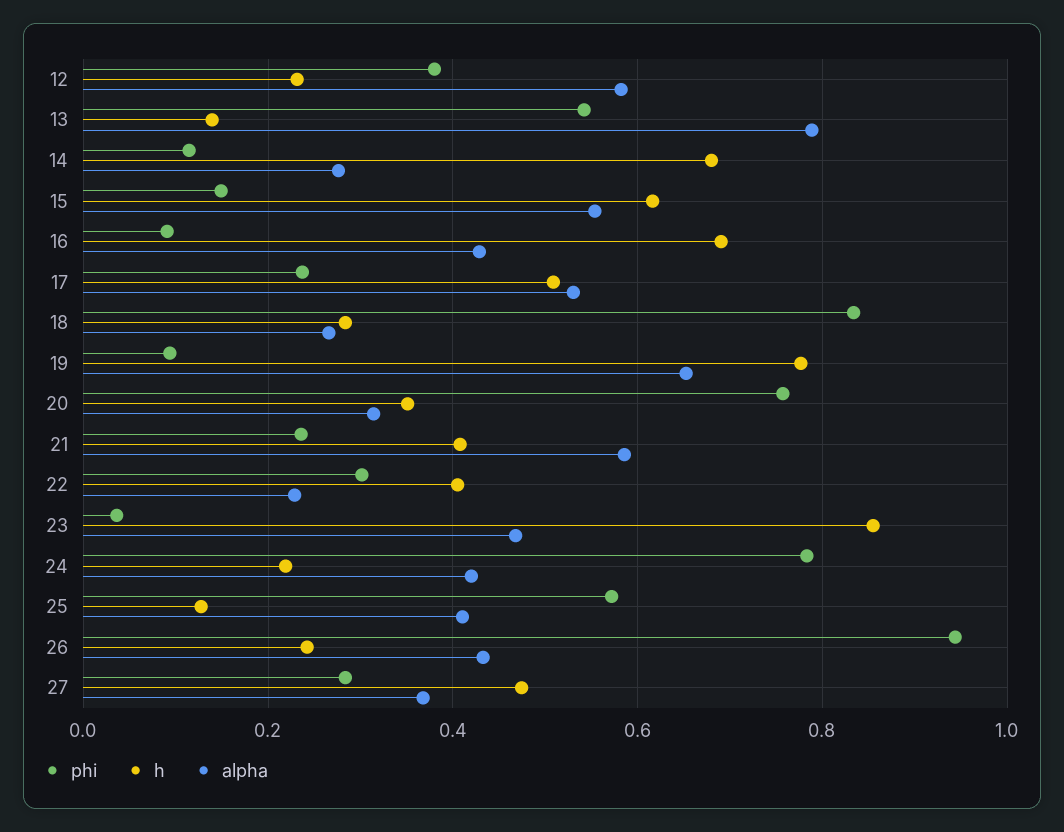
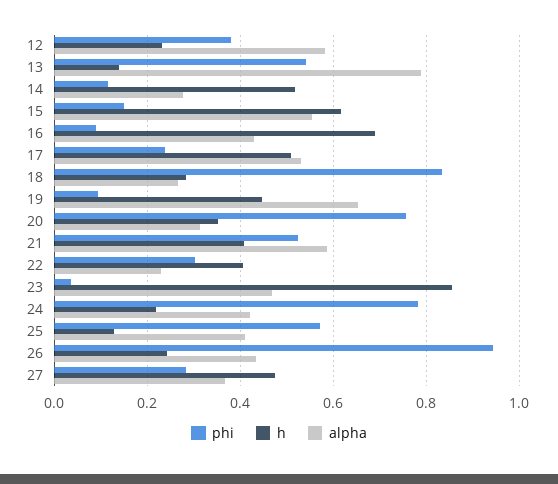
h, 14: 0.68 -> 0.52
h, 19: 0.78 -> 0.44
phi, 21: 0.24 -> 0.52

